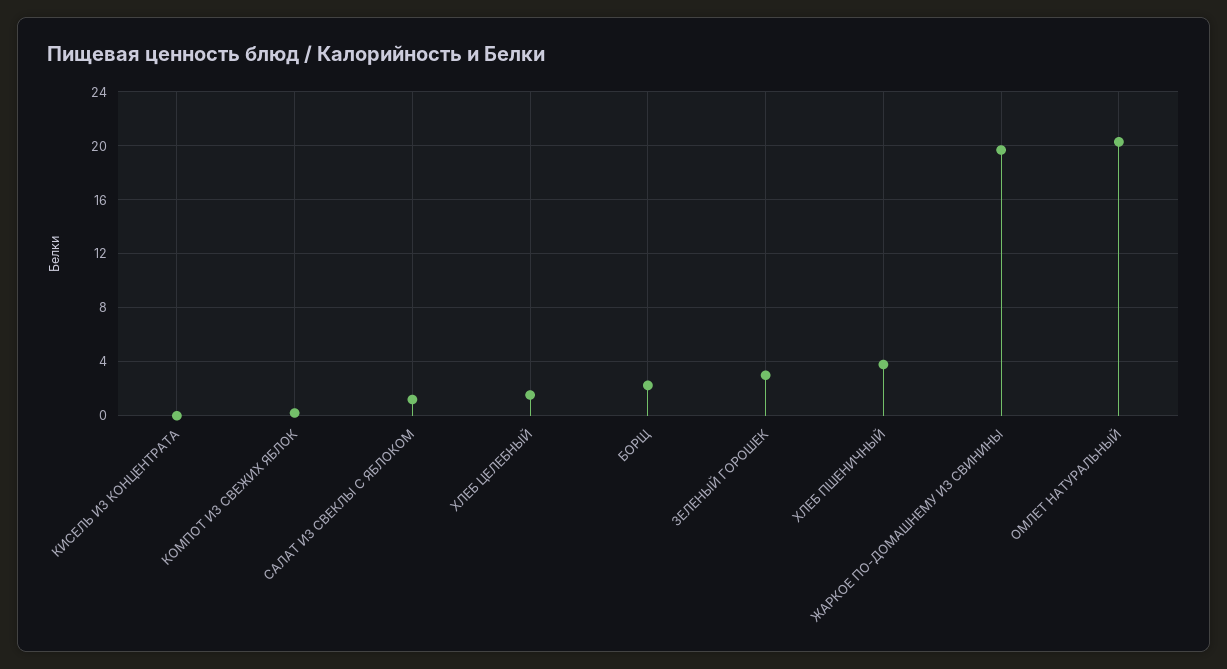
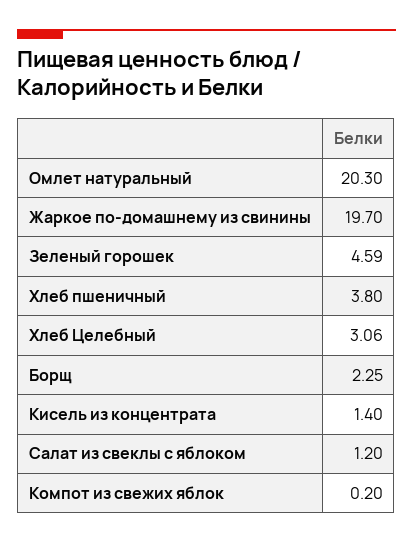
КИСЕЛЬ ИЗ КОНЦЕНТРАТА: 0 -> 1.4
ХЛЕБ ЦЕЛЕБНЫЙ: 1.5 -> 3.06
ЗЕЛЕНЫЙ ГОРОШЕК: 3 -> 4.59

